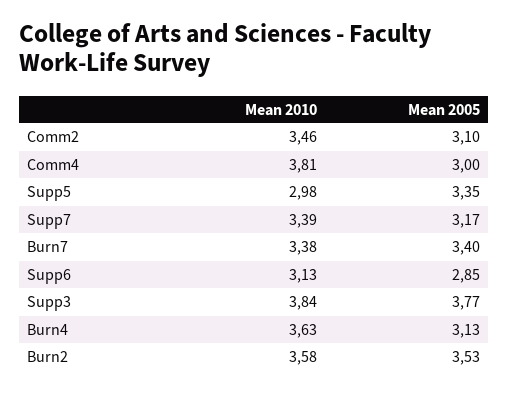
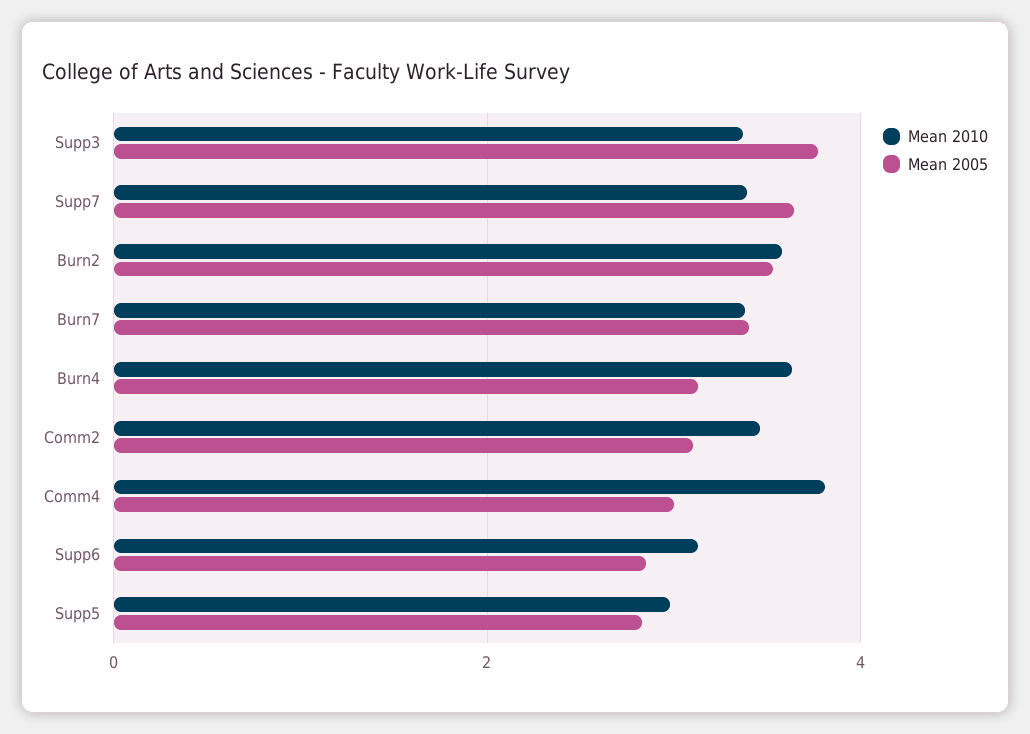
Mean 2005, Supp5: 3.35 -> 2.8
Mean 2005, Supp7: 3.17 -> 3.6
Mean 2010, Supp3: 3.84 -> 3.4

